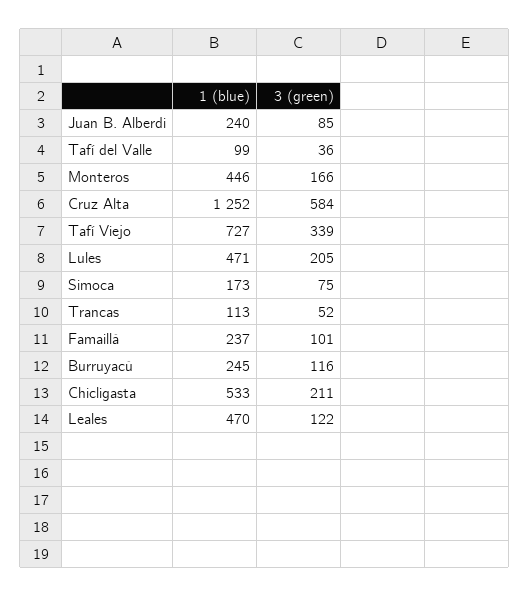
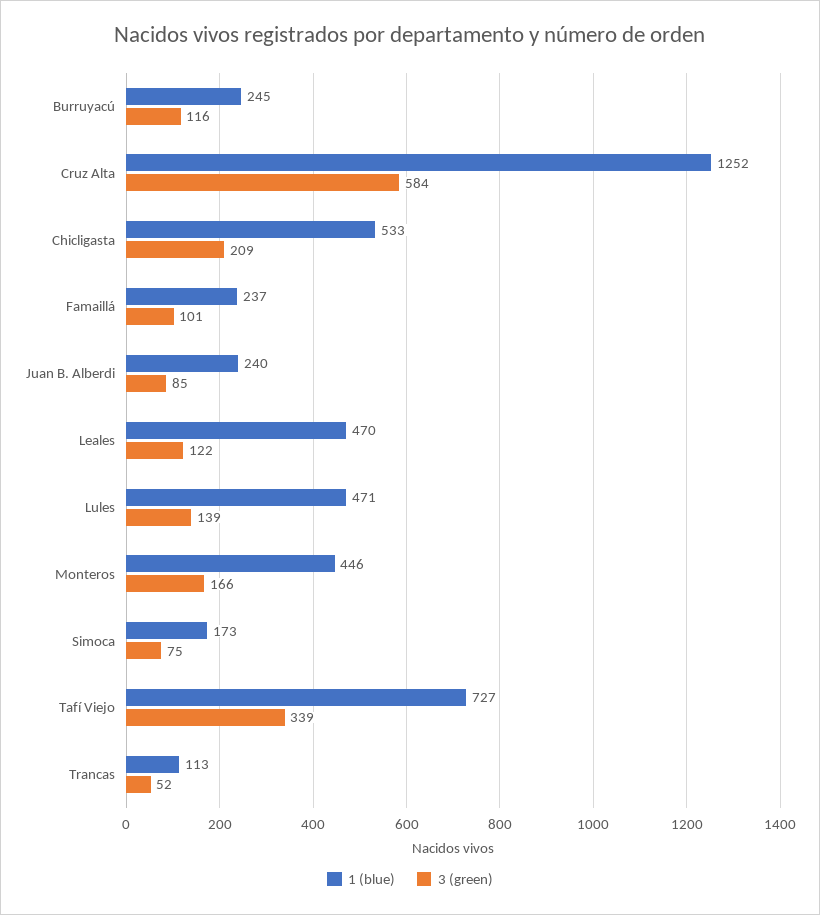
1 (blue), Tafí del Valle: 99 -> none
3 (green), Tafí del Valle: 36 -> none
3 (green), Lules: 205 -> 139
3 (green), Chicligasta: 211 -> 209

